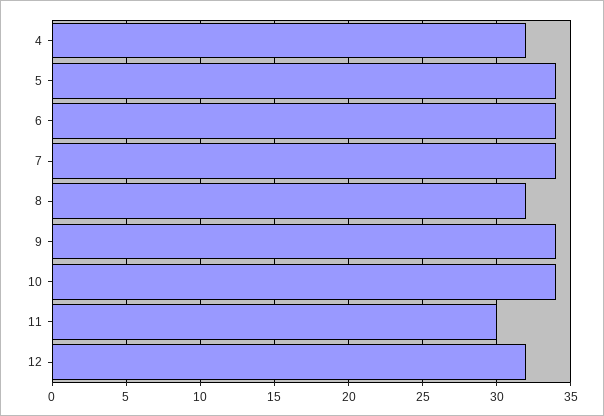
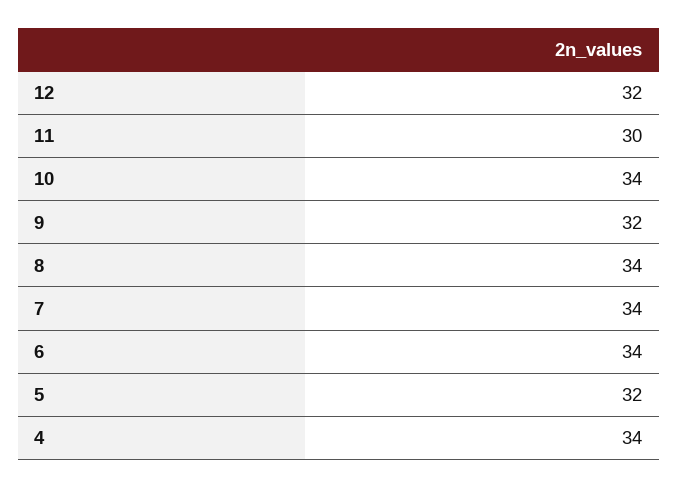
4: 32 -> 34
5: 34 -> 32
8: 32 -> 34
9: 34 -> 32

